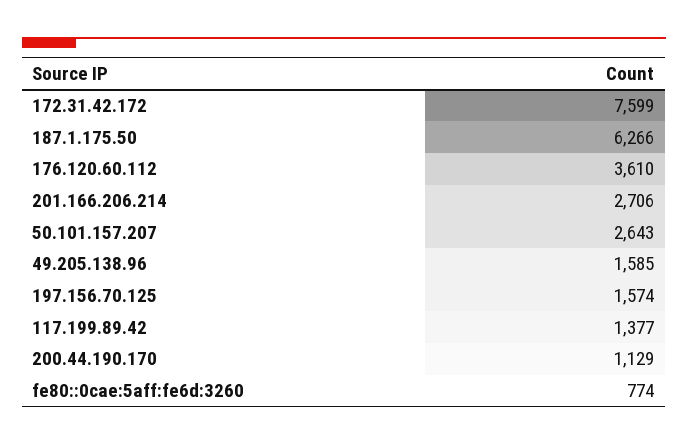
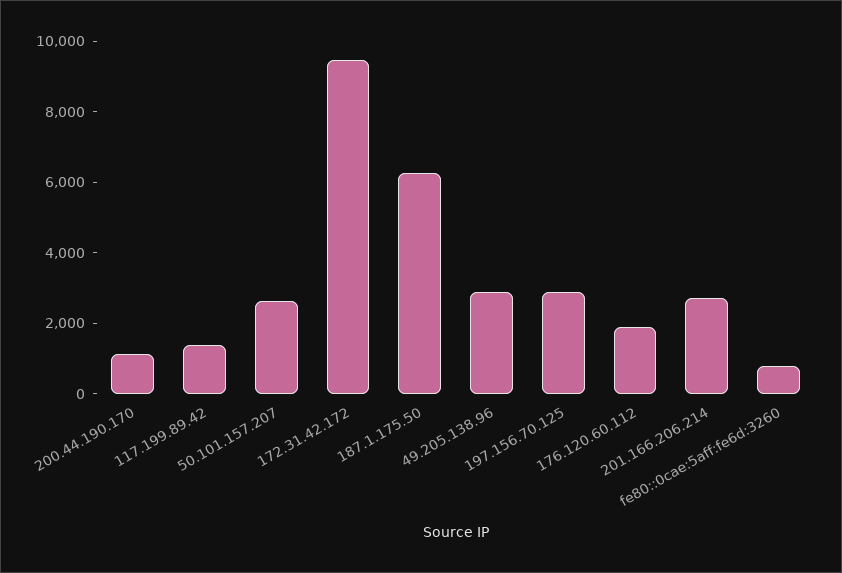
172.31.42.172: 7599 -> 9500
176.120.60.112: 3610 -> 2000
49.205.138.96: 1585 -> 3000
197.156.70.125: 1574 -> 3000

